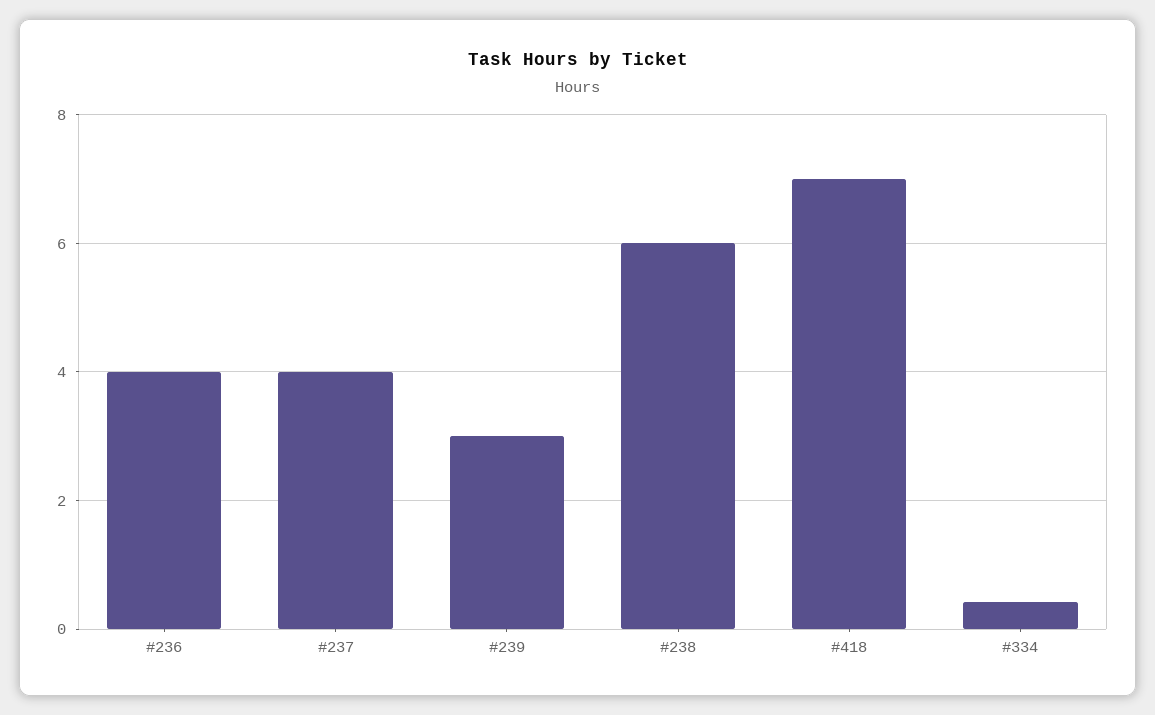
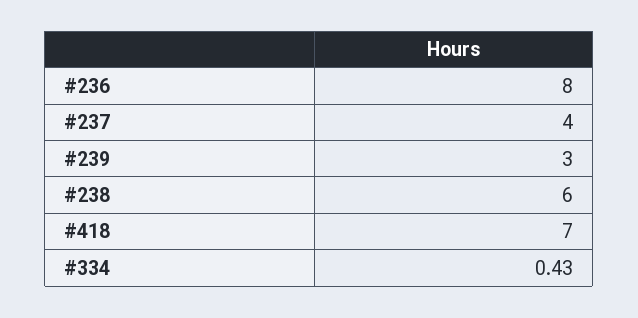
#236: 4 -> 8

